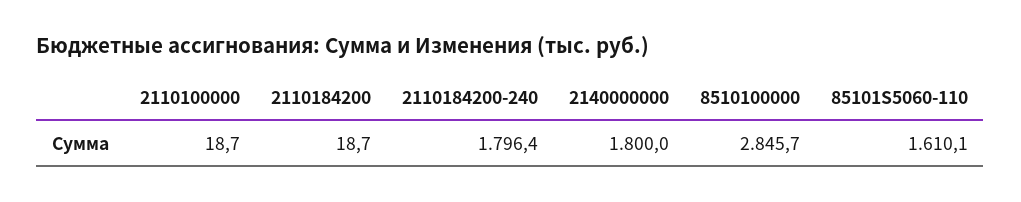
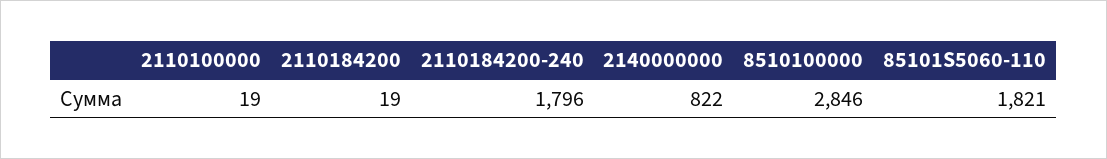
2140000000: 1800 -> 822
85101S5060-110: 1610.1 -> 1821

